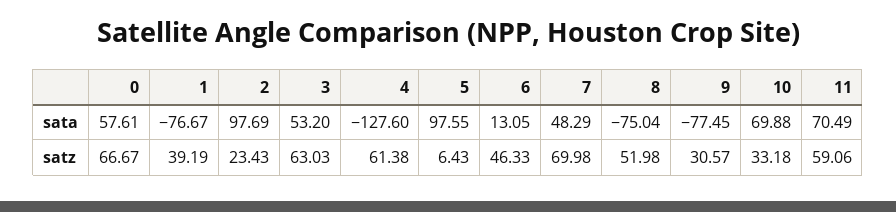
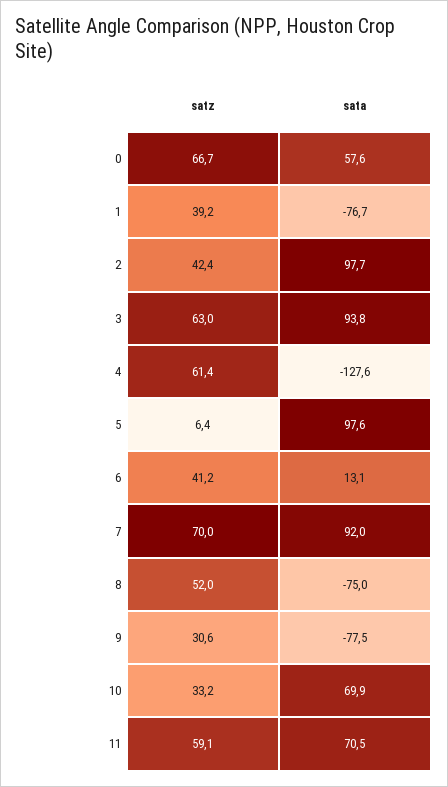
3, sata: 53.2 -> 93.8
7, sata: 48.29 -> 92
2, satz: 23.43 -> 42.4
6, satz: 46.33 -> 41.2

